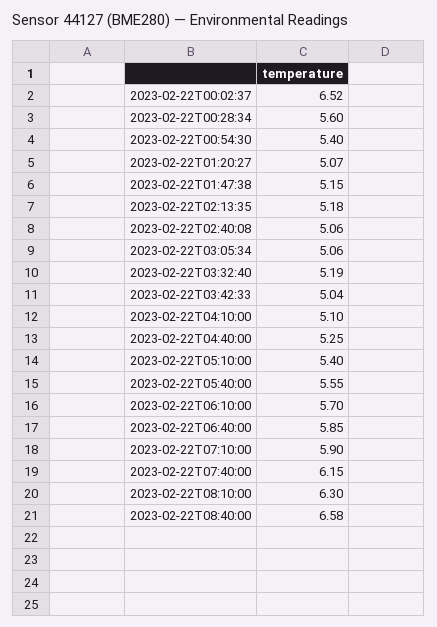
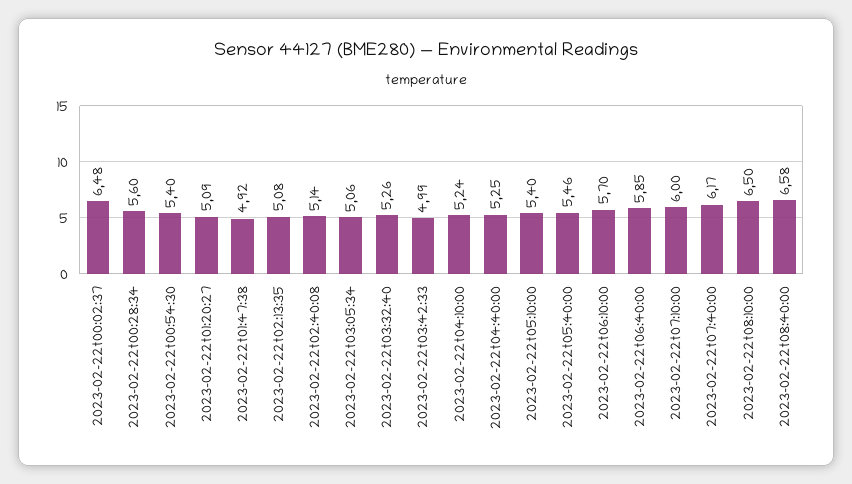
2023-02-22T00:02:37: 6.52 -> 6.48
2023-02-22T01:20:27: 5.07 -> 5.09
2023-02-22T01:47:38: 5.15 -> 4.92
2023-02-22T02:13:35: 5.18 -> 5.08
2023-02-22T02:40:08: 5.06 -> 5.14
2023-02-22T03:32:40: 5.19 -> 5.26
2023-02-22T03:42:33: 5.04 -> 4.99
2023-02-22T04:10:00: 5.1 -> 5.24
2023-02-22T05:40:00: 5.55 -> 5.46
2023-02-22T07:10:00: 5.9 -> 6
2023-02-22T07:40:00: 6.15 -> 6.17
2023-02-22T08:10:00: 6.3 -> 6.5

